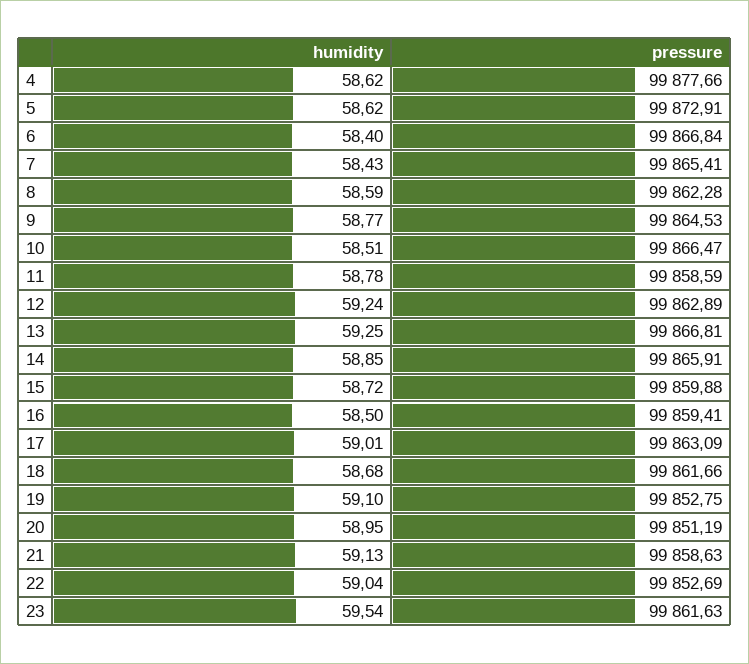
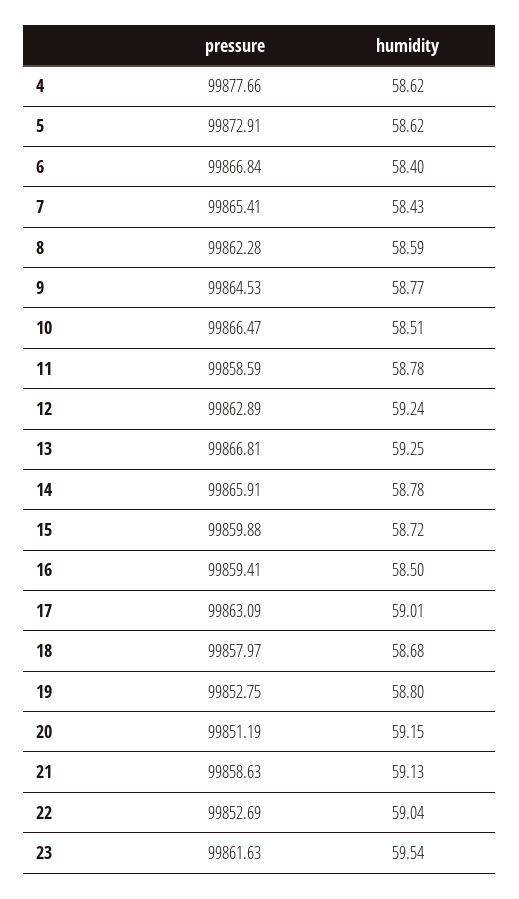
humidity, 14: 58.85 -> 58.78
pressure, 18: 99861.66 -> 99857.97
humidity, 19: 59.1 -> 58.8
humidity, 20: 58.95 -> 59.15

